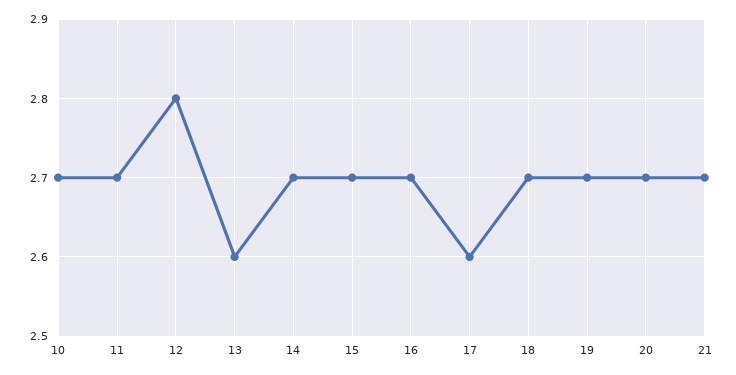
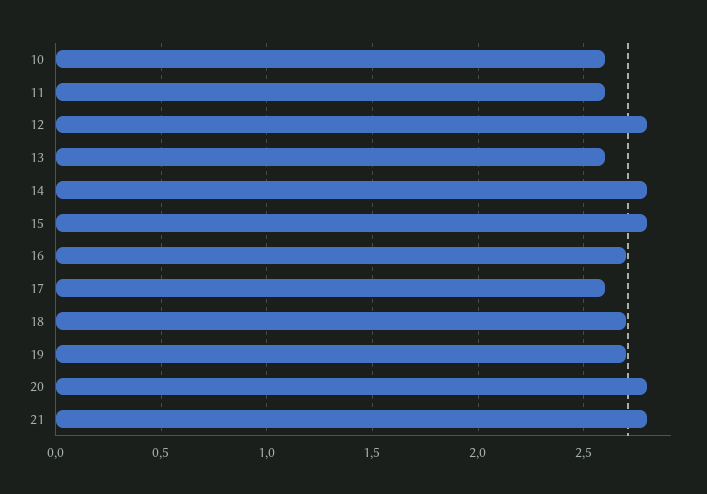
10: 2.7 -> 2.6
11: 2.7 -> 2.6
14: 2.7 -> 2.8
15: 2.7 -> 2.8
20: 2.7 -> 2.8
21: 2.7 -> 2.8

